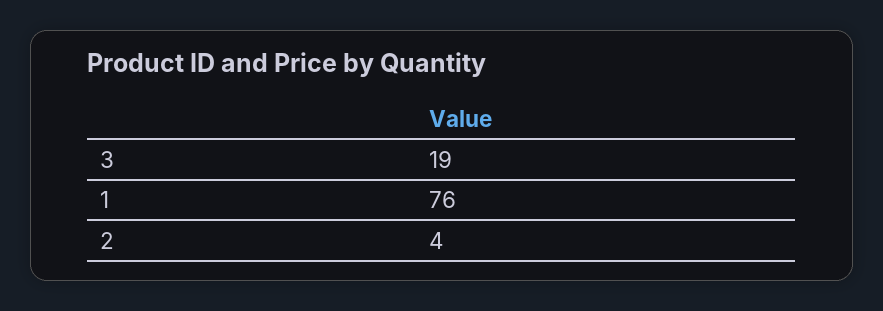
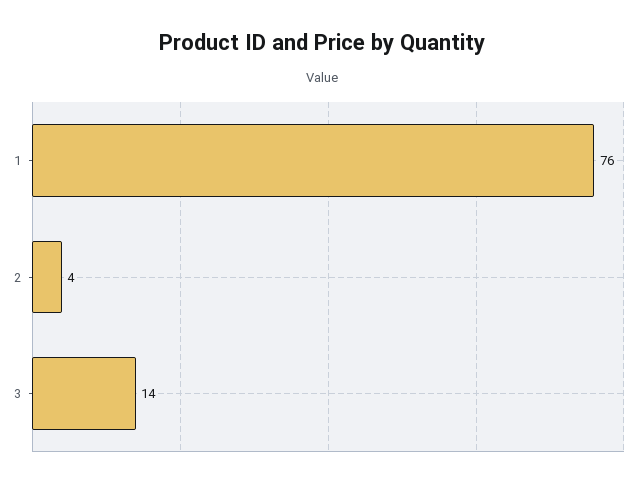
3: 19 -> 14

